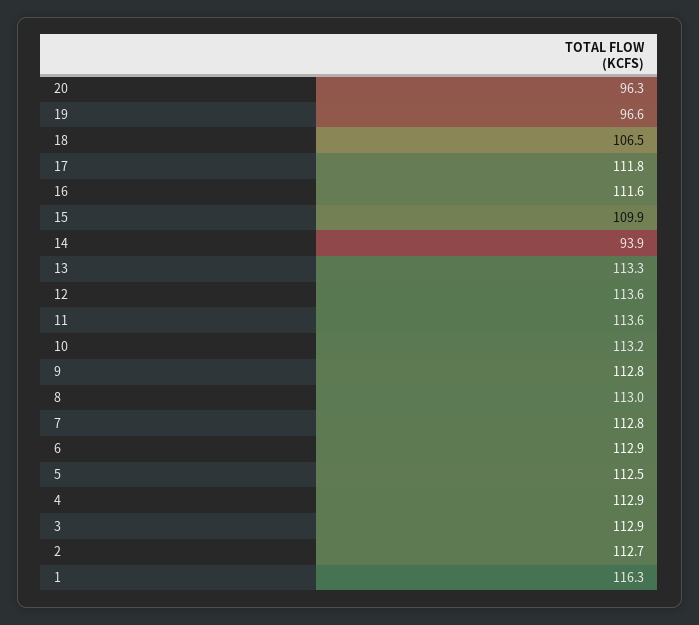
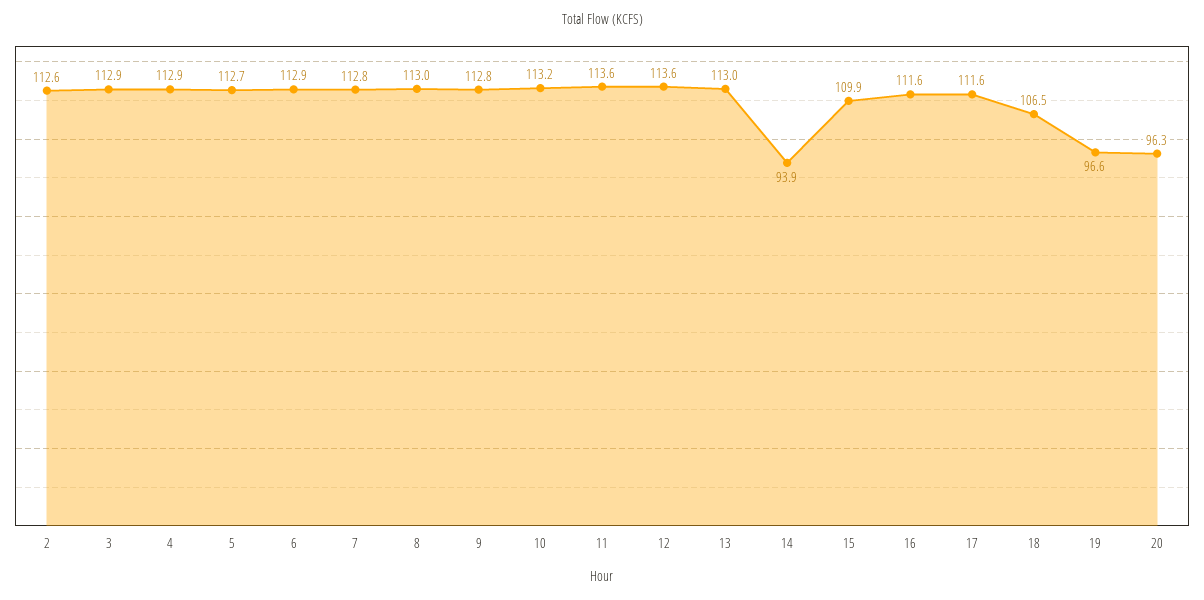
17: 111.8 -> 111.6
13: 113.3 -> 113
5: 112.5 -> 112.7
2: 112.7 -> 112.6
1: 116.3 -> none

